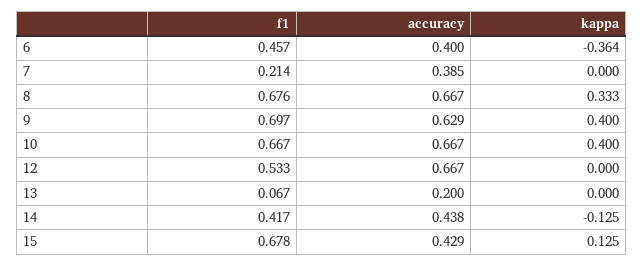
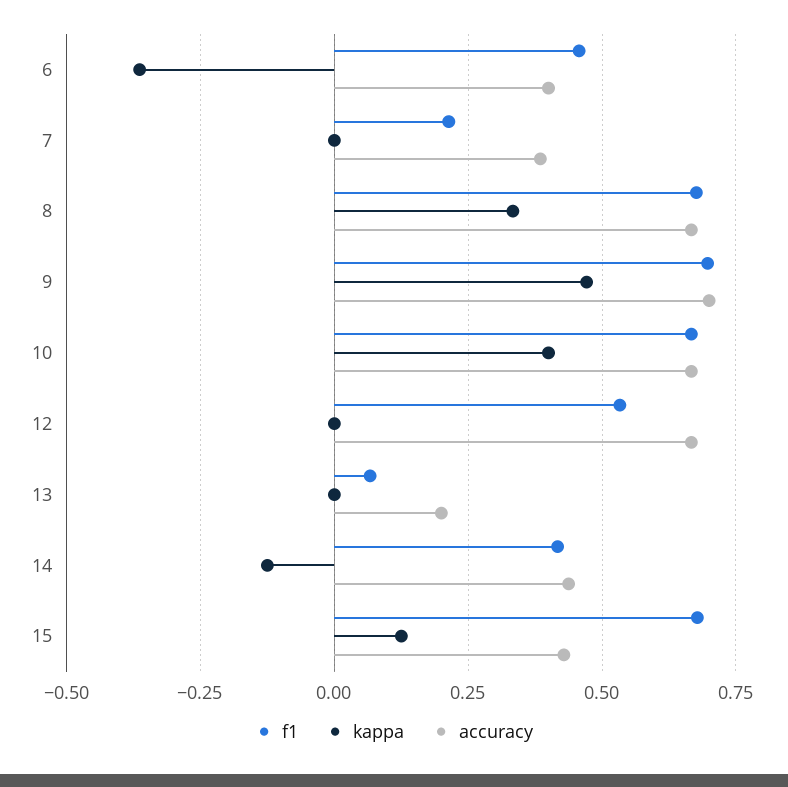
accuracy, 9: 0.629 -> 0.7
kappa, 9: 0.4 -> 0.475

